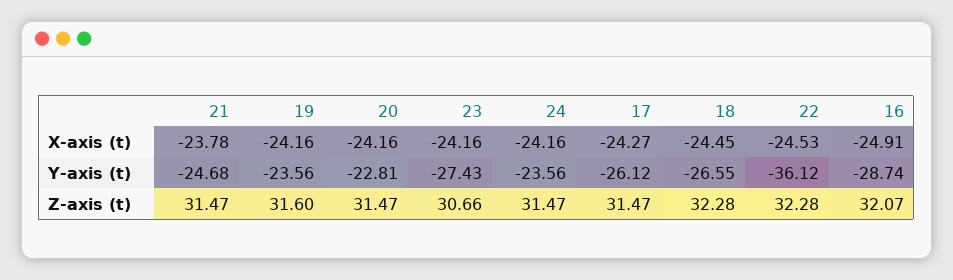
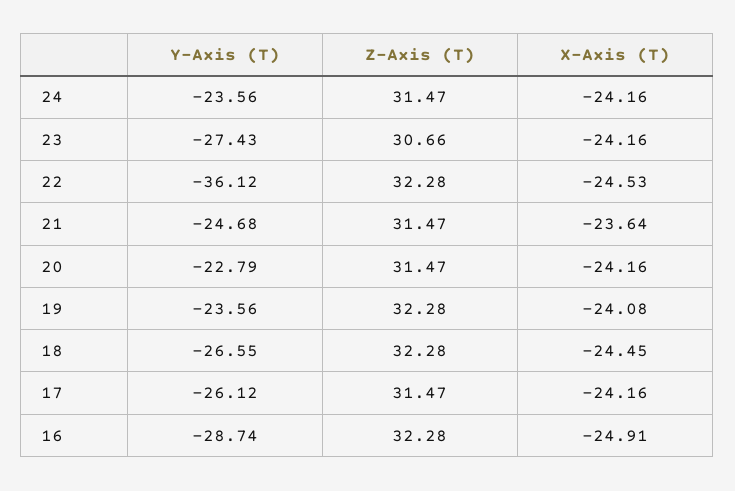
21, X-axis (t): -23.78 -> -23.64
19, X-axis (t): -24.16 -> -24.08
17, X-axis (t): -24.27 -> -24.16
20, Y-axis (t): -22.81 -> -22.79
19, Z-axis (t): 31.6 -> 32.28
16, Z-axis (t): 32.07 -> 32.28

